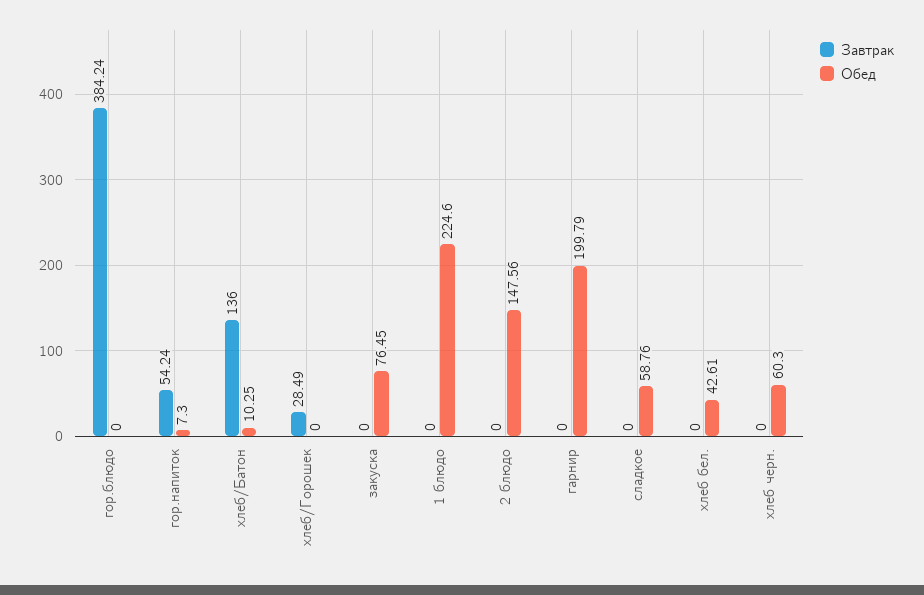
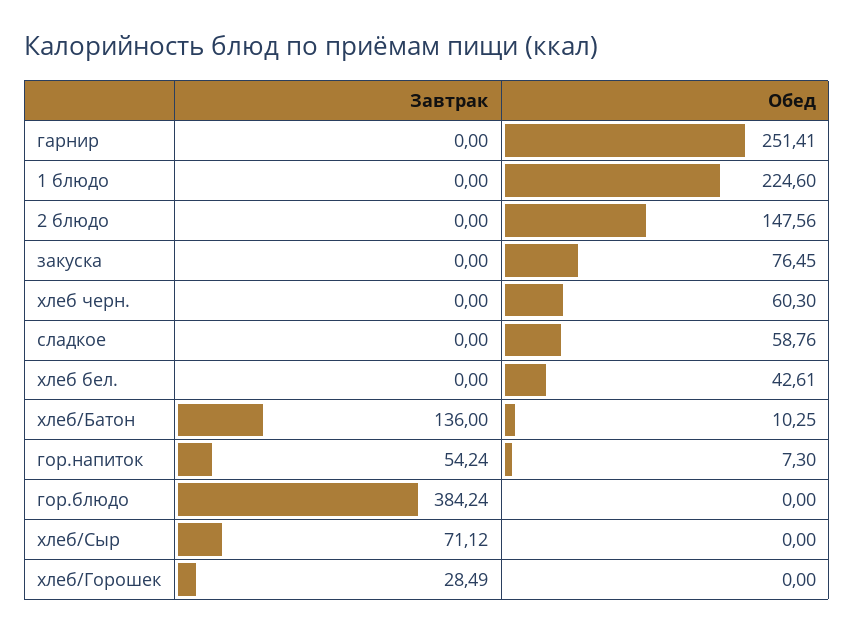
Обед, гарнир: 199.79 -> 251.41
Завтрак, хлеб/Сыр: none -> 71.12
Обед, хлеб/Сыр: none -> 0

